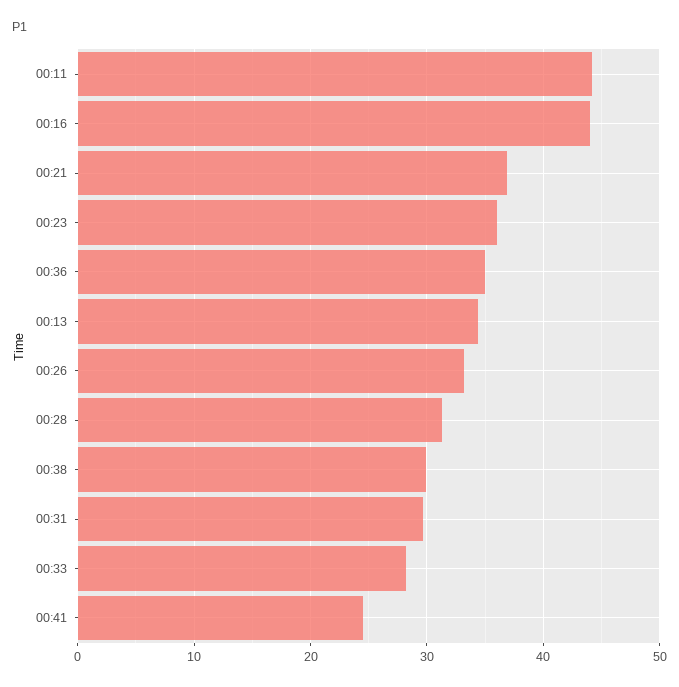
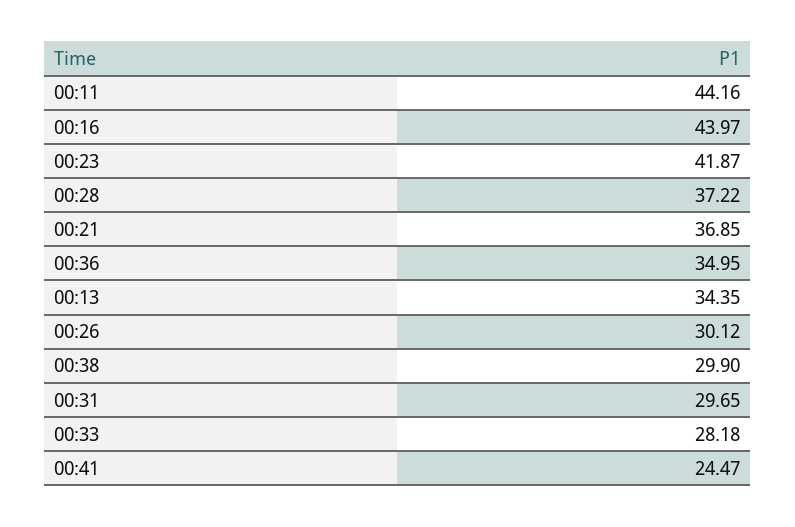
00:23: 36 -> 41.87
00:26: 33 -> 30.12
00:28: 31 -> 37.22

